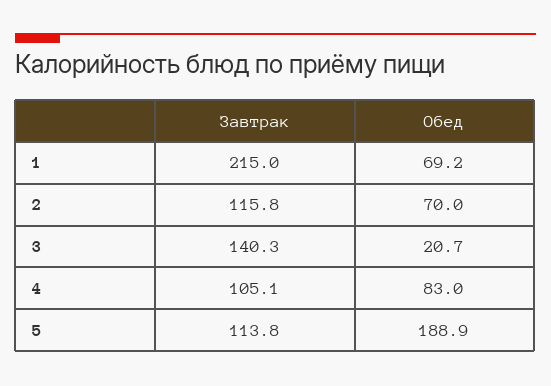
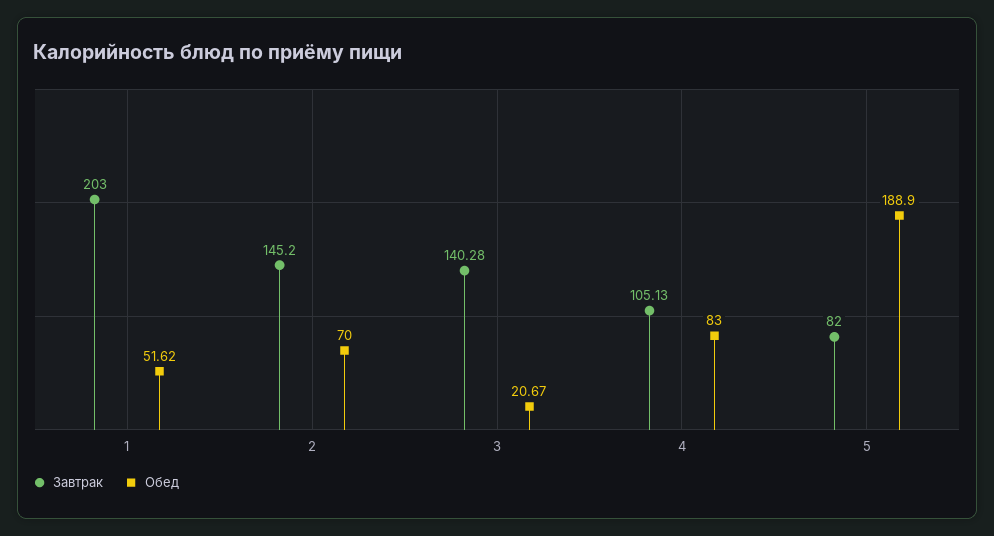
Завтрак, 1: 215 -> 203
Обед, 1: 69.2 -> 51.62
Завтрак, 2: 115.8 -> 145.2
Завтрак, 5: 113.8 -> 82

